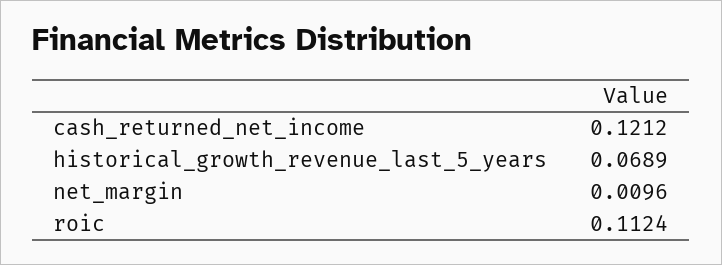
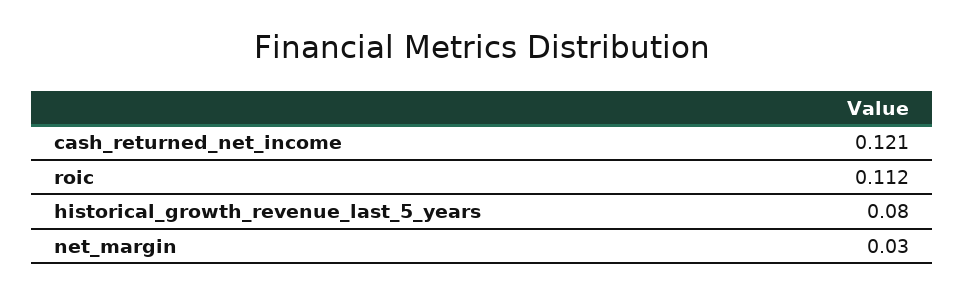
historical_growth_revenue_last_5_years: 0.0689 -> 0.08
net_margin: 0.0096 -> 0.03

